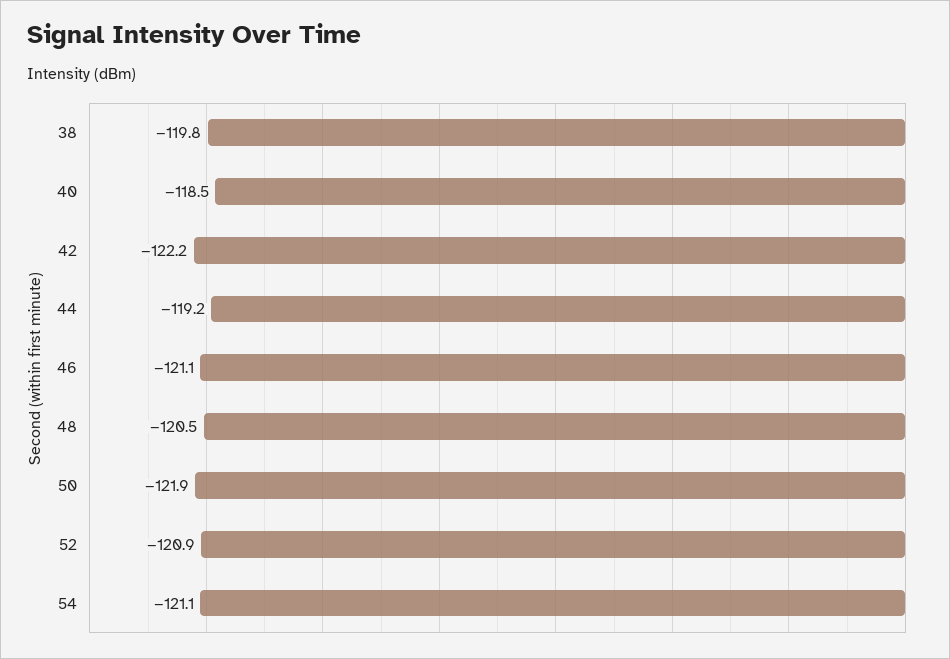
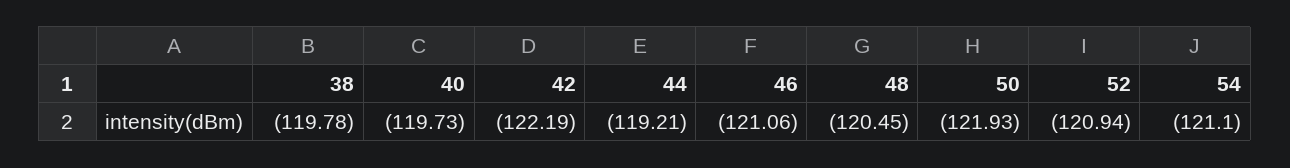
40: -118.5 -> -119.73

